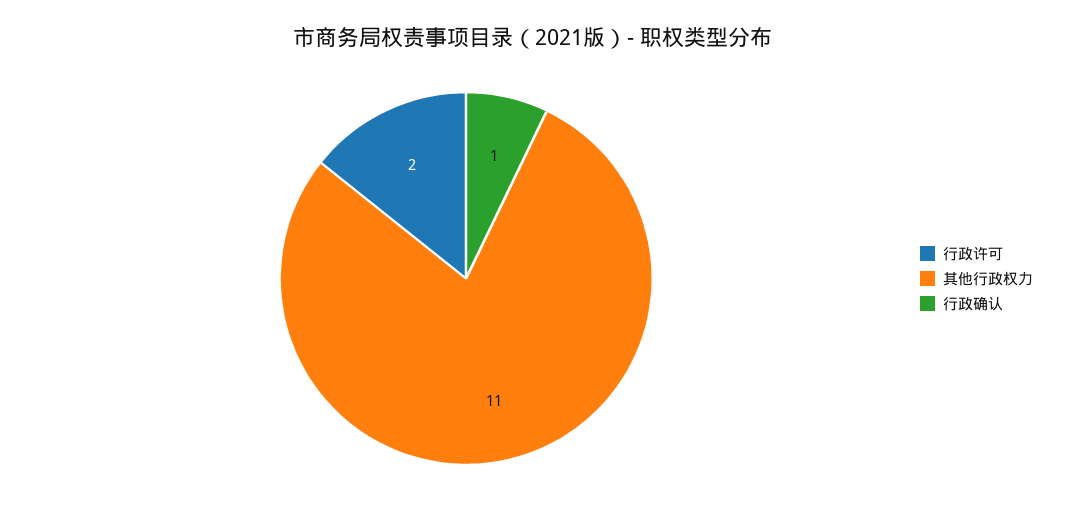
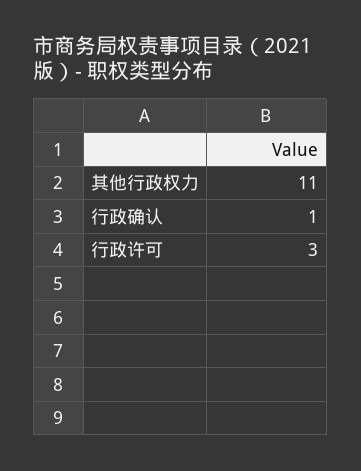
行政许可: 2 -> 3

